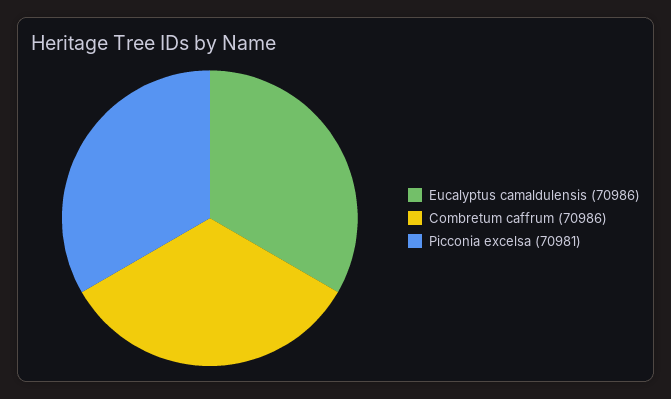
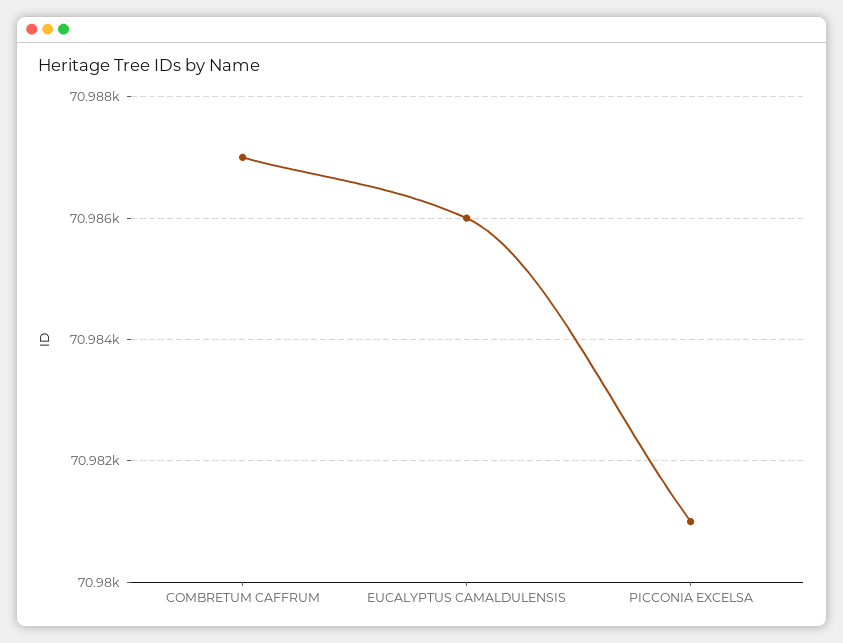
Combretum caffrum: 70986 -> 70987

